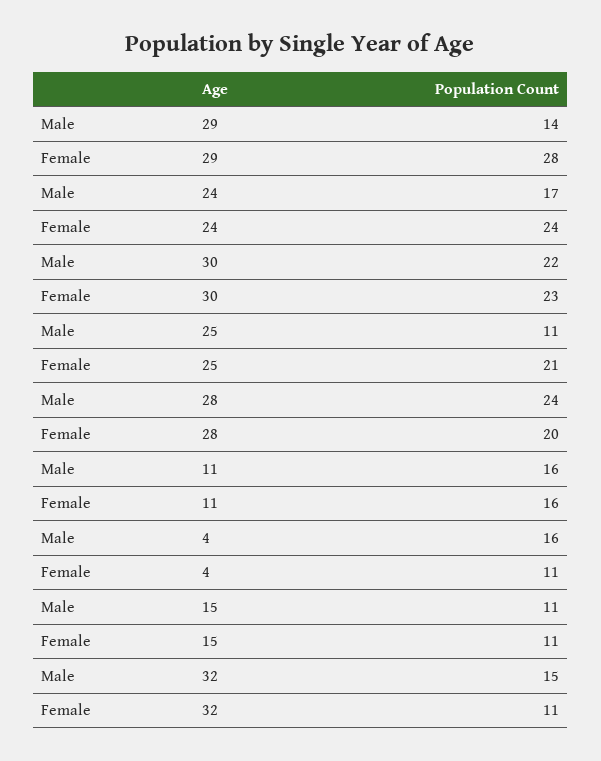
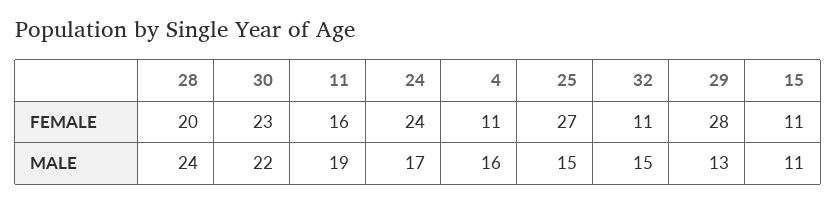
Male, 29: 14 -> 13
Male, 25: 11 -> 15
Female, 25: 21 -> 27
Male, 11: 16 -> 19

